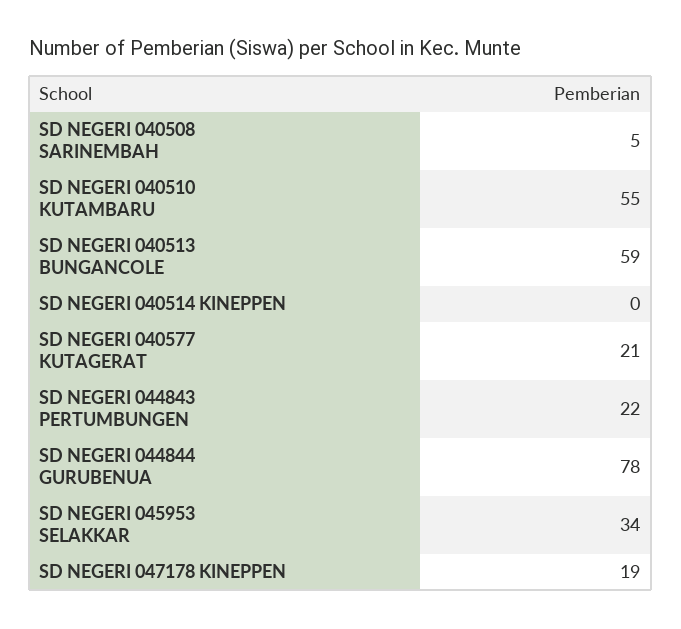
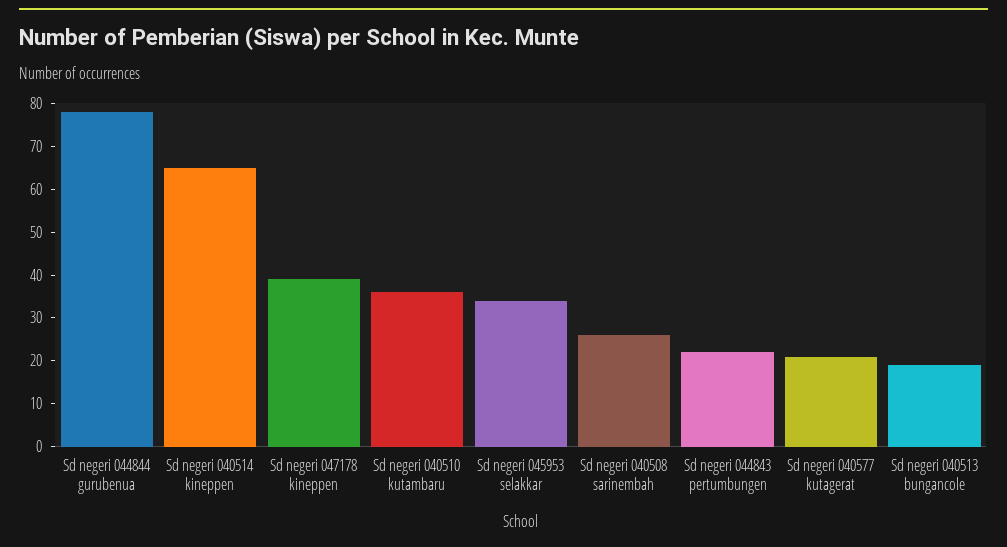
SD NEGERI 040508 SARINEMBAH: 5 -> 25
SD NEGERI 040510 KUTAMBARU: 55 -> 35
SD NEGERI 040513 BUNGANCOLE: 59 -> 20
SD NEGERI 040514 KINEPPEN: 0 -> 65
SD NEGERI 047178 KINEPPEN: 19 -> 40

